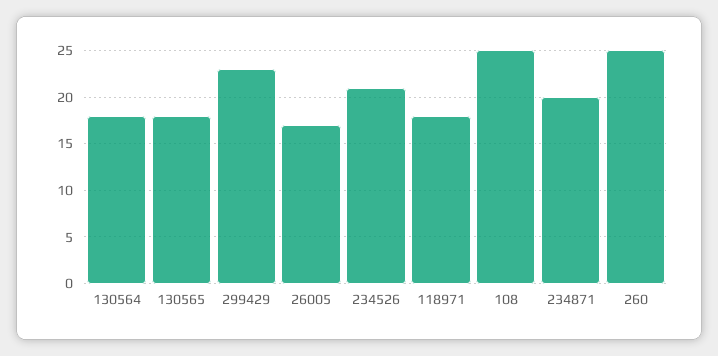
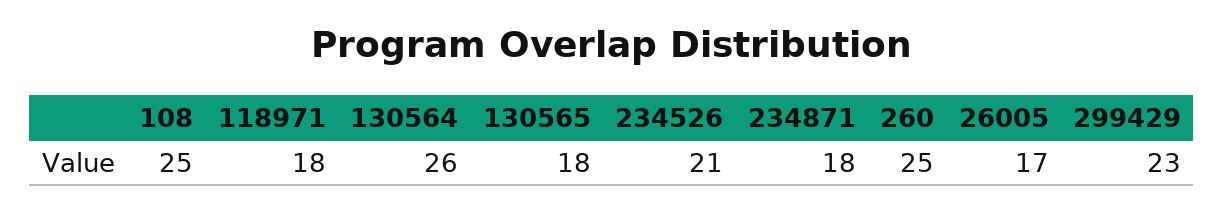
130564: 18 -> 26
234871: 20 -> 18

